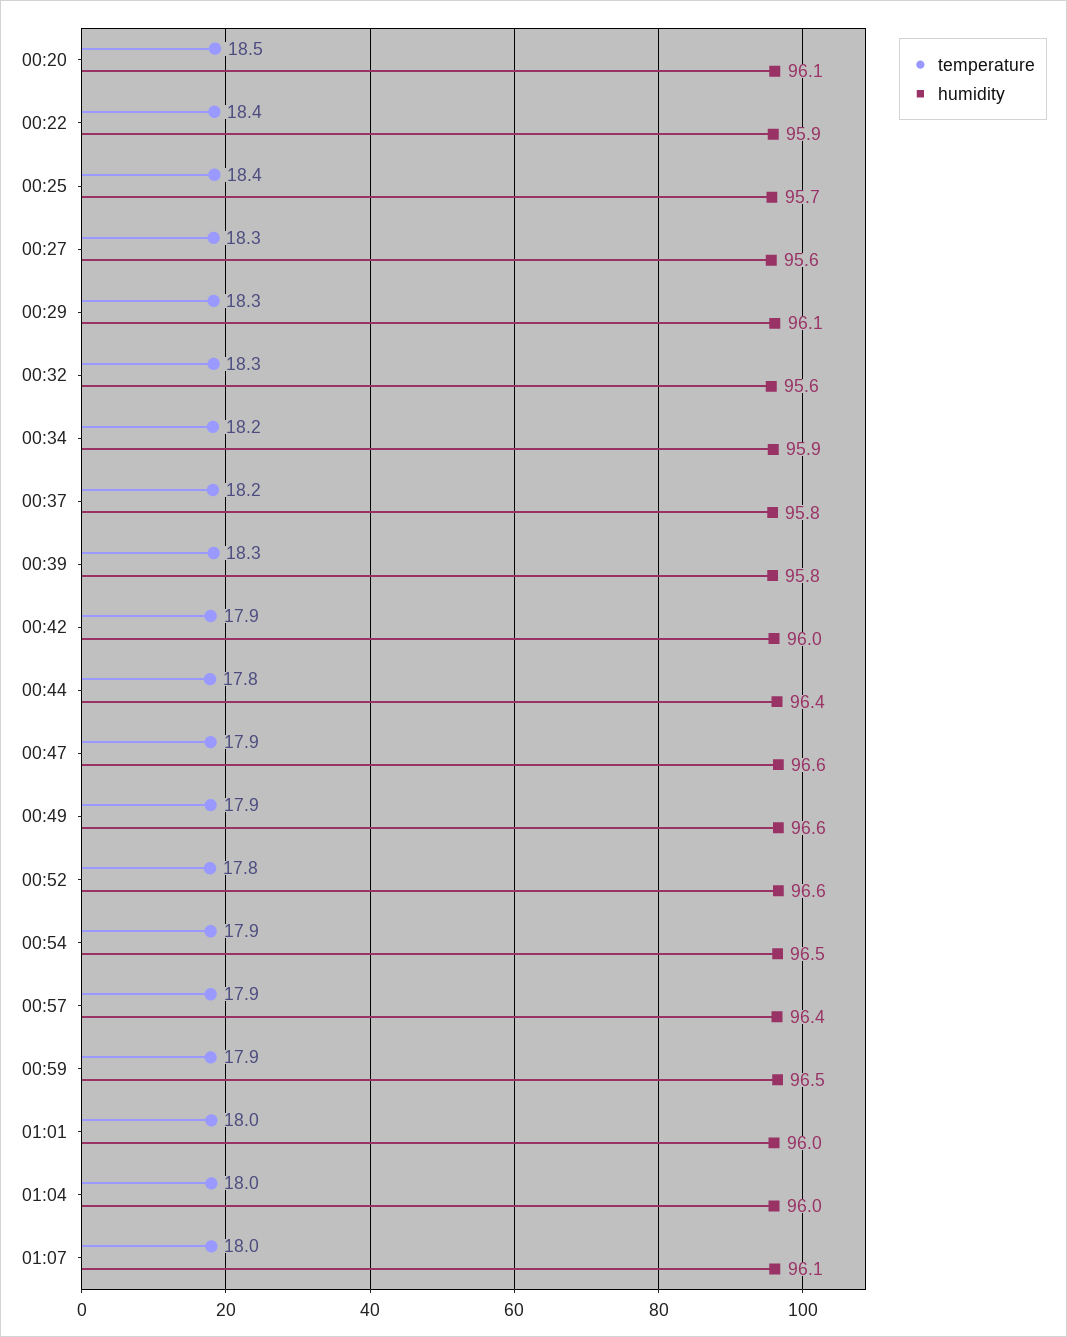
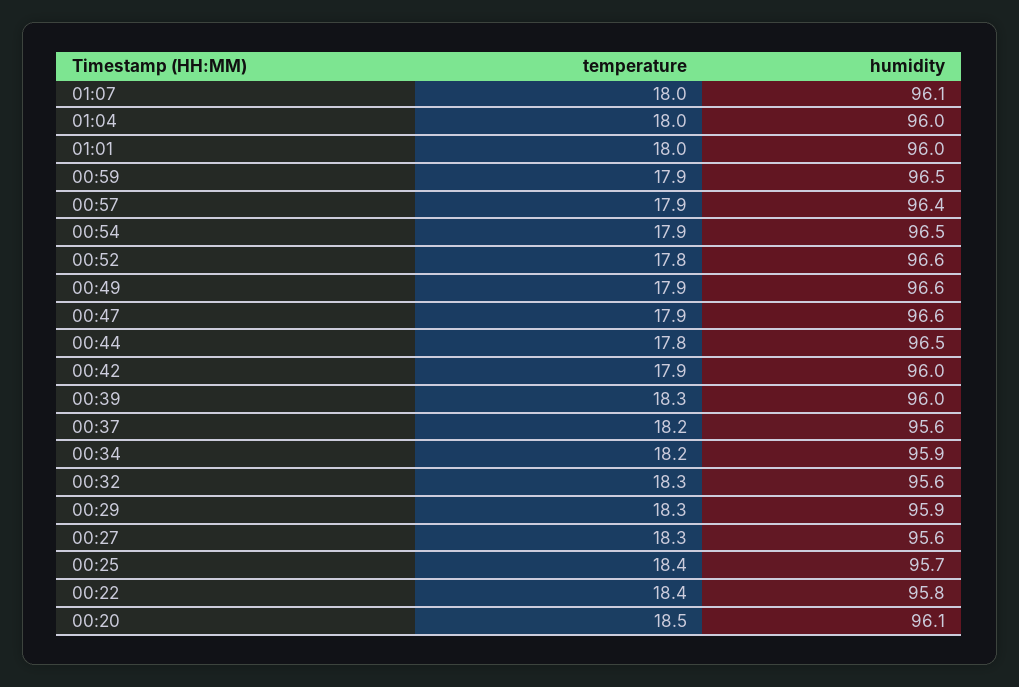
humidity, 00:22: 95.9 -> 95.8
humidity, 00:29: 96.1 -> 95.9
humidity, 00:37: 95.8 -> 95.6
humidity, 00:39: 95.8 -> 96
humidity, 00:44: 96.4 -> 96.5

